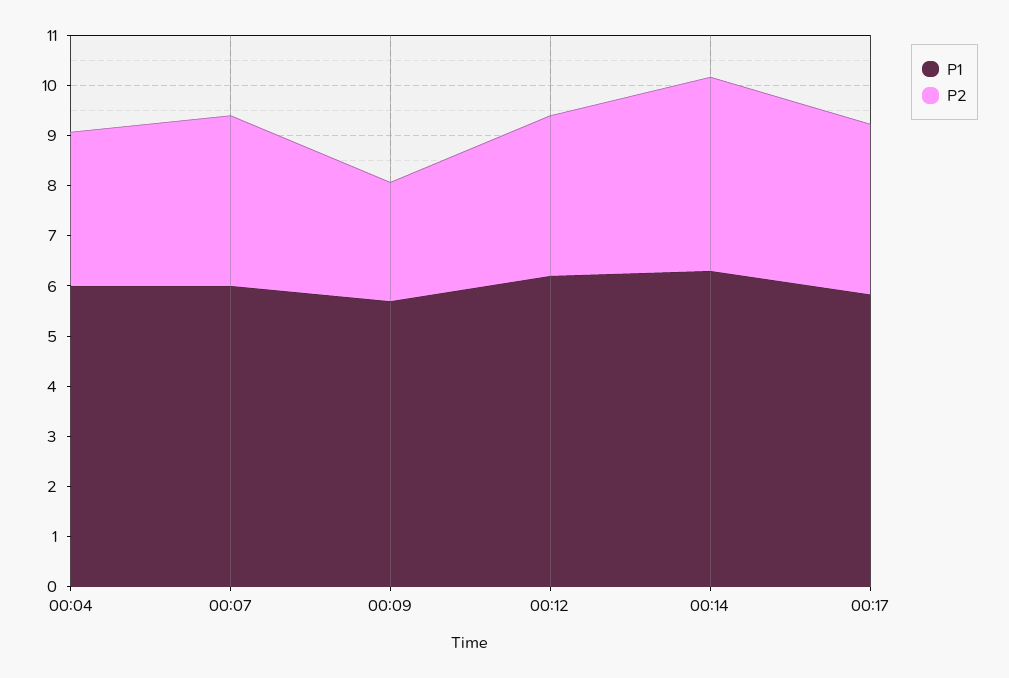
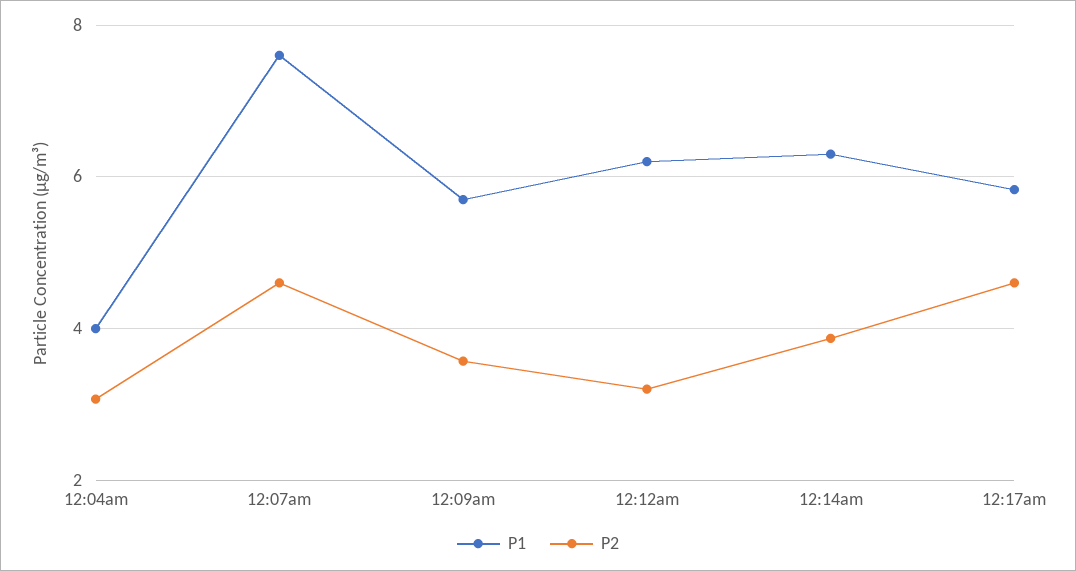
P1, 00:04: 6 -> 4
P1, 00:07: 6 -> 7.6
P2, 00:07: 3.4 -> 4.6
P2, 00:09: 2.4 -> 3.6
P2, 00:17: 3.4 -> 4.6

